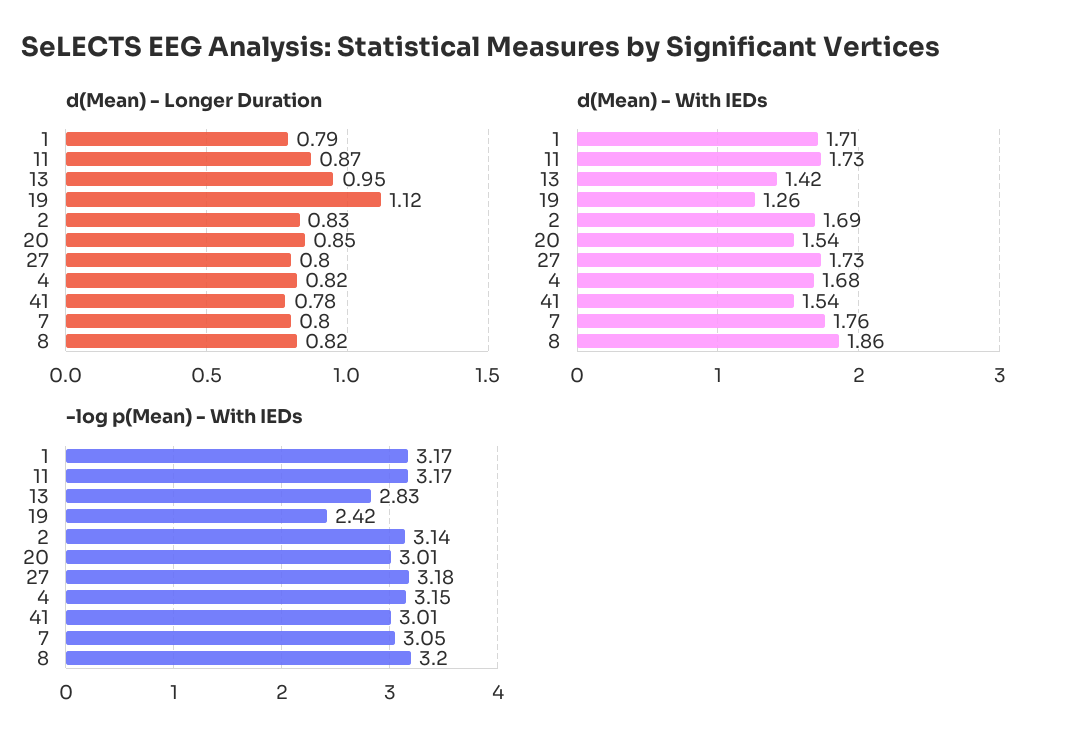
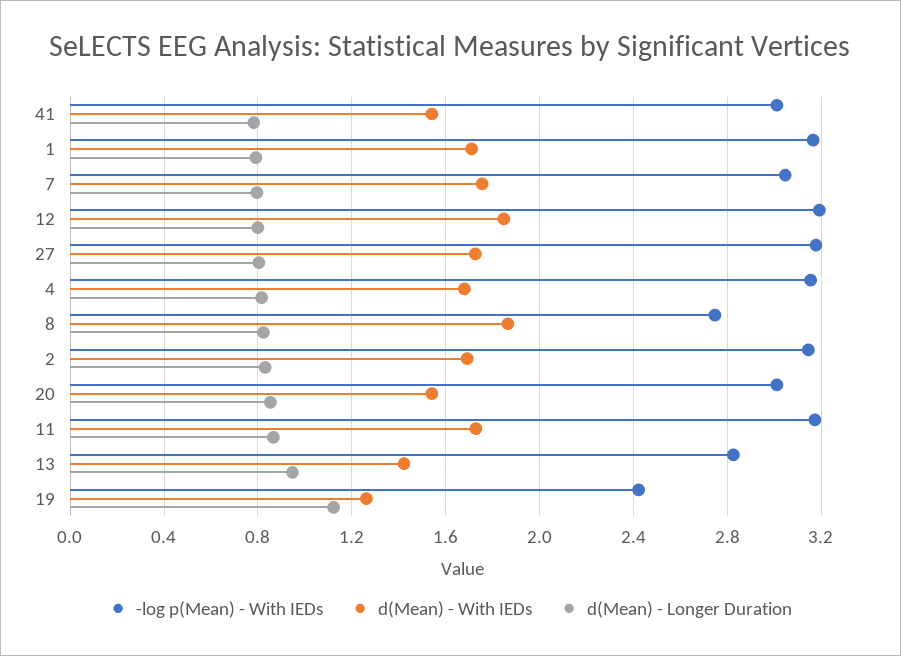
-log p(Mean) - With IEDs, 8: 3.2 -> 2.75
-log p(Mean) - With IEDs, 12: none -> 3.2
d(Mean) - With IEDs, 12: none -> 1.85
d(Mean) - Longer Duration, 12: none -> 0.8

